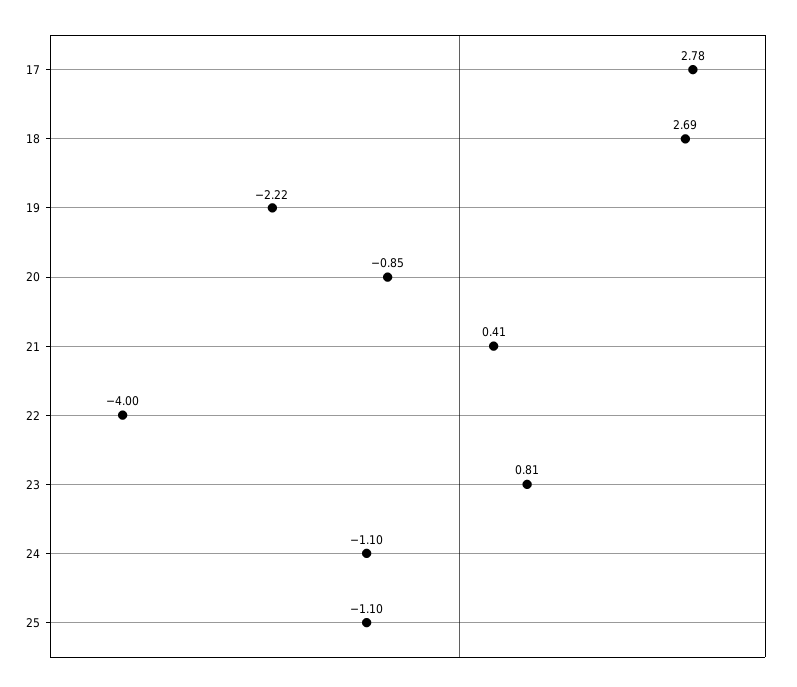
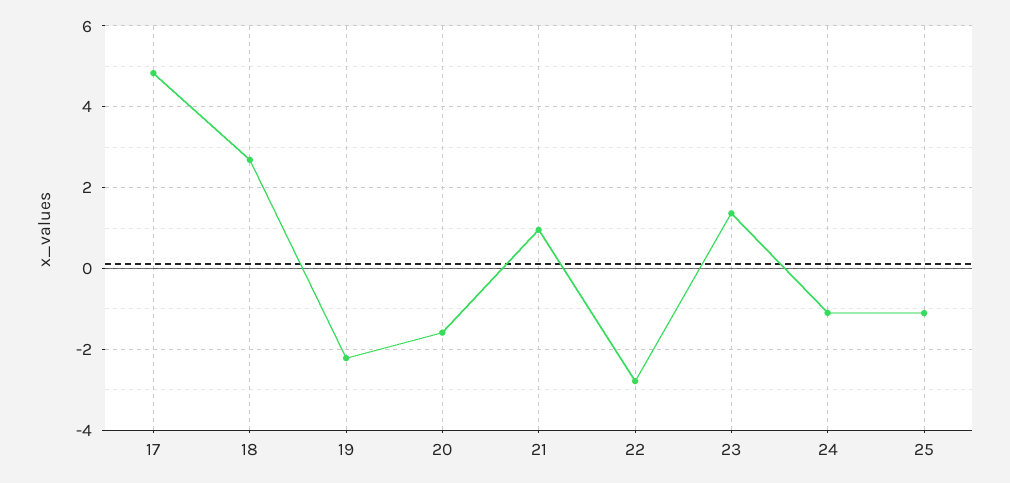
17: 2.78 -> 4.8
20: -0.85 -> -1.6
21: 0.41 -> 1
22: -4 -> -2.8
23: 0.81 -> 1.4

